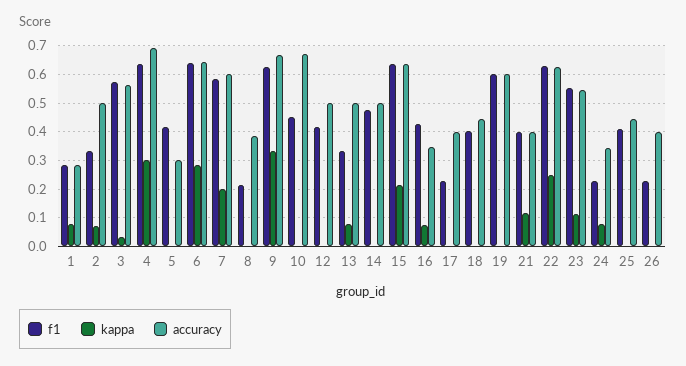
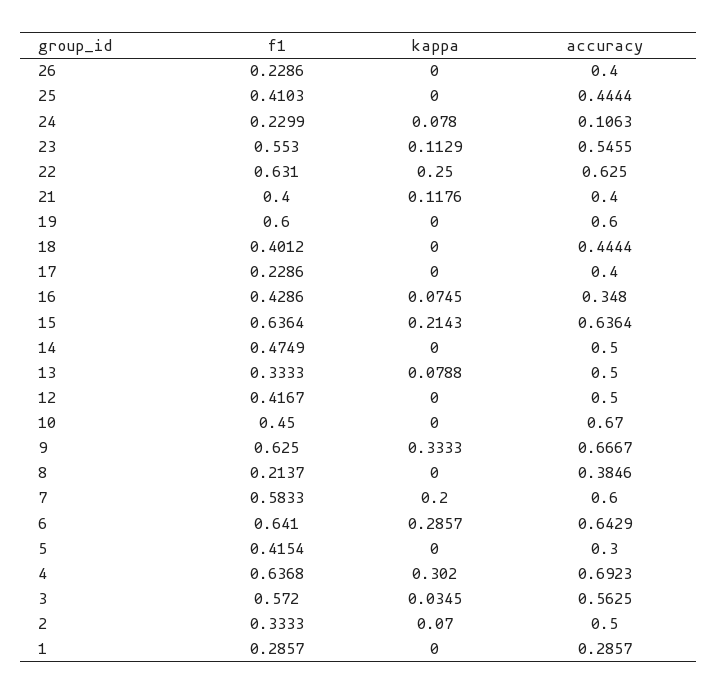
kappa, 1: 0.075 -> 0
accuracy, 24: 0.35 -> 0.1063

